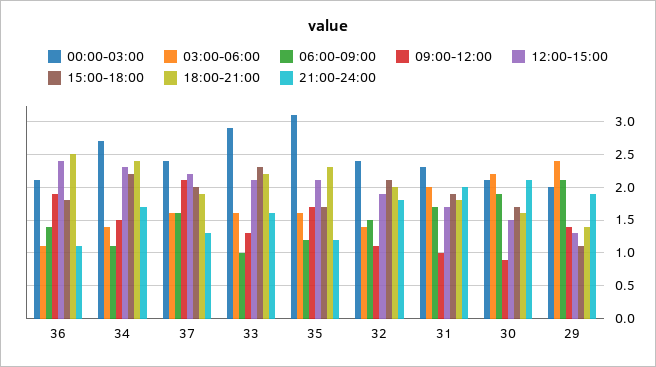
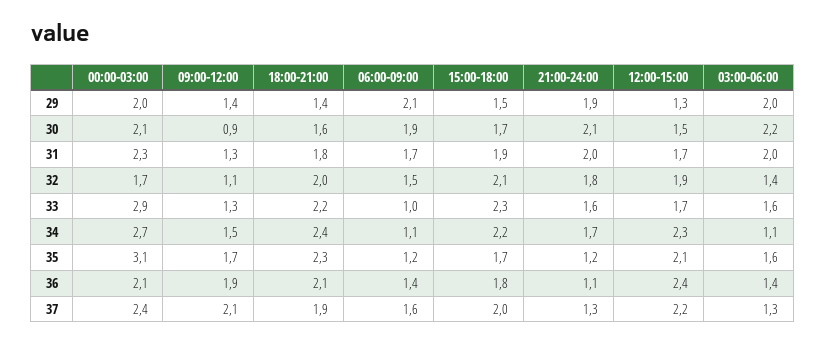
03:00-06:00, 36: 1.1 -> 1.4
18:00-21:00, 36: 2.5 -> 2.1
03:00-06:00, 34: 1.4 -> 1.1
03:00-06:00, 37: 1.6 -> 1.3
12:00-15:00, 33: 2.1 -> 1.7
00:00-03:00, 32: 2.4 -> 1.7
09:00-12:00, 31: 1 -> 1.3
03:00-06:00, 29: 2.4 -> 2
15:00-18:00, 29: 1.1 -> 1.5

